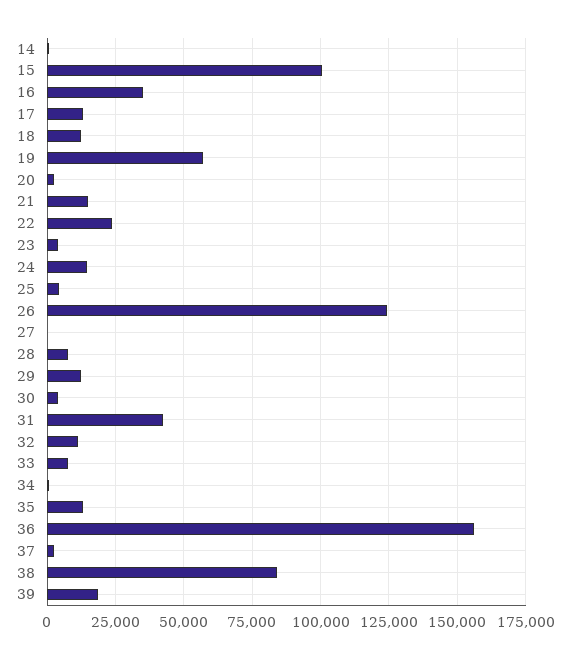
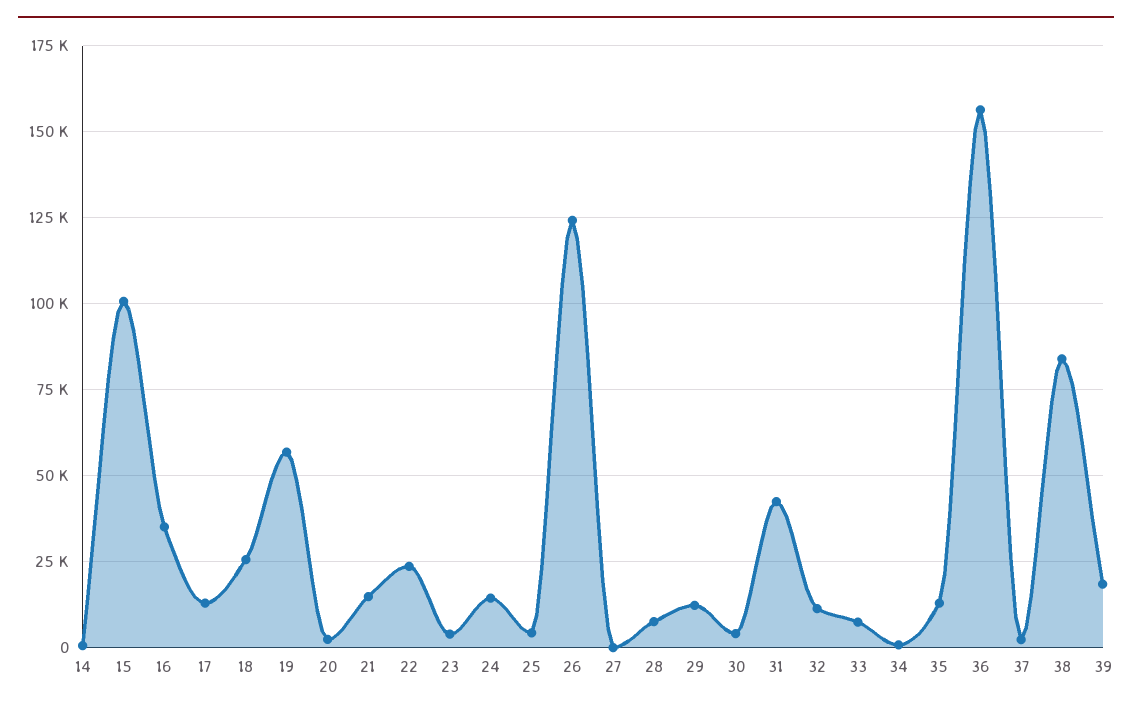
18: 12500 -> 25000

